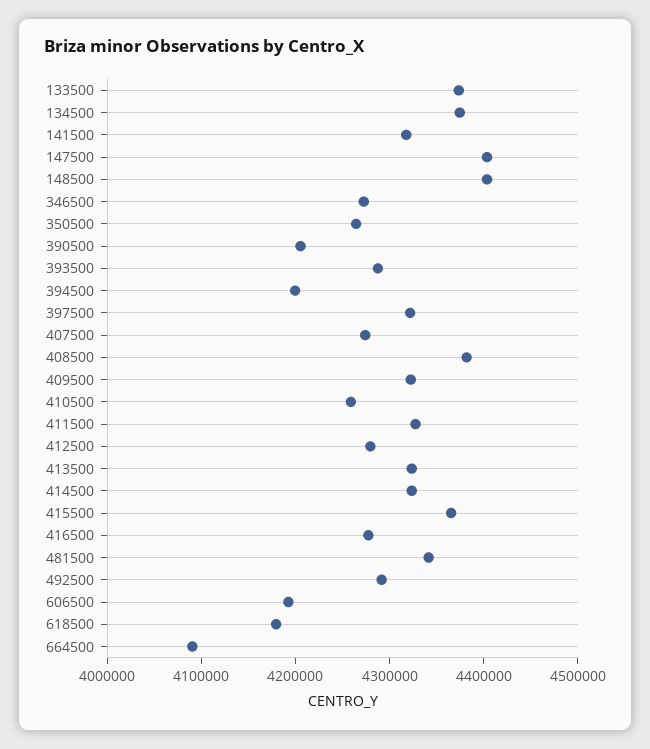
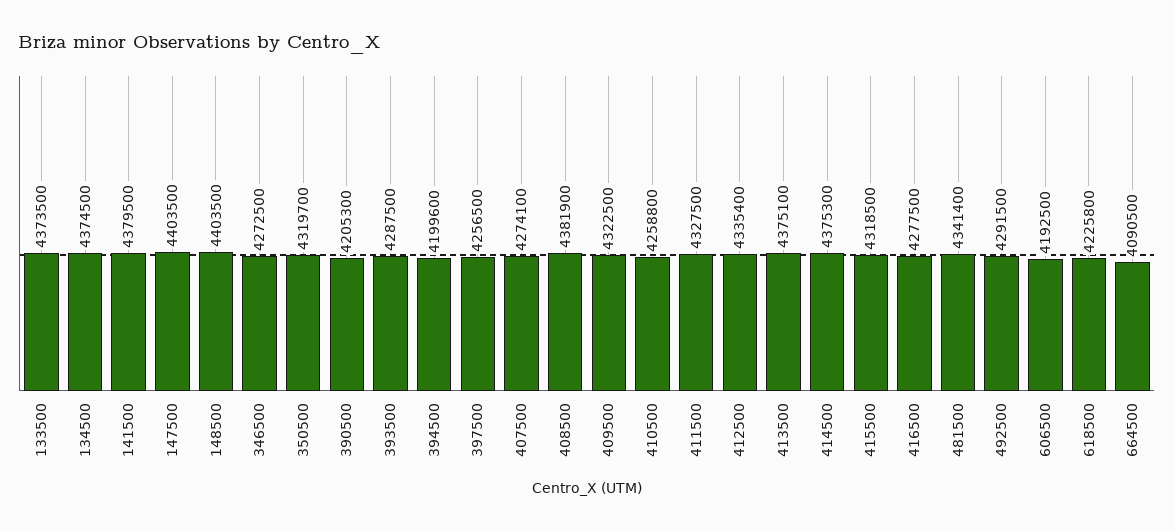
141500: 4320000 -> 4379500
350500: 4260000 -> 4319700
397500: 4320000 -> 4256500
412500: 4280000 -> 4335400
413500: 4320000 -> 4375100
414500: 4320000 -> 4375300
415500: 4360000 -> 4318500
618500: 4180000 -> 4225800

